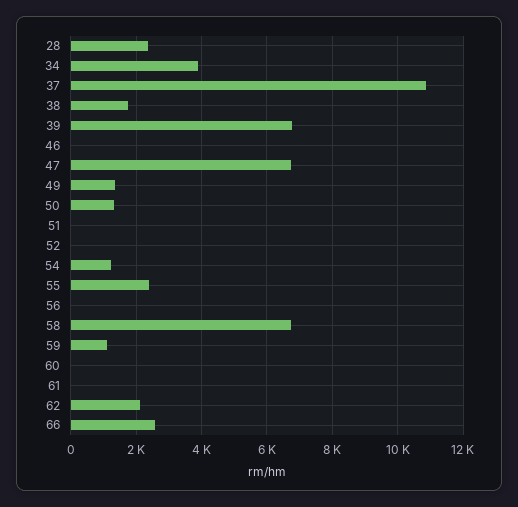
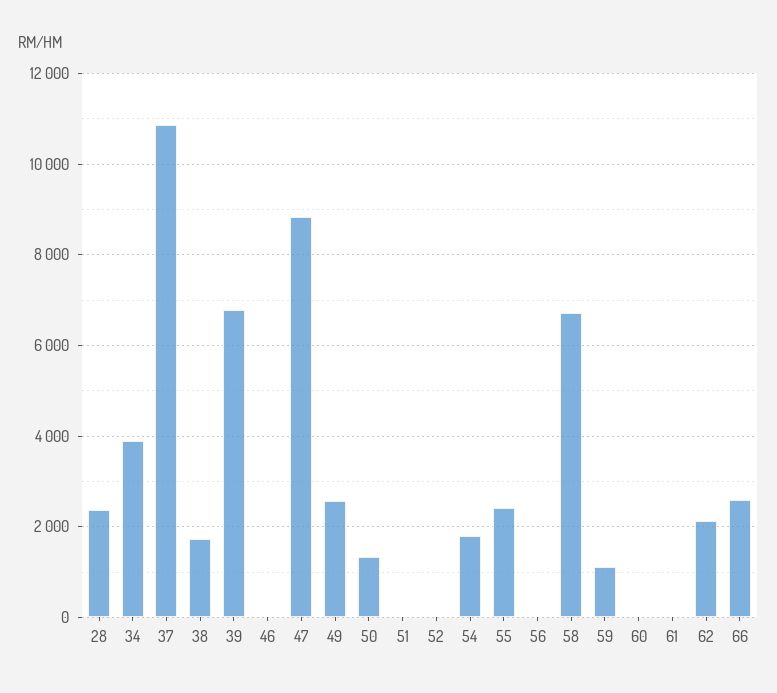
47: 6800 -> 8800
49: 1400 -> 2600
54: 1200 -> 1800

